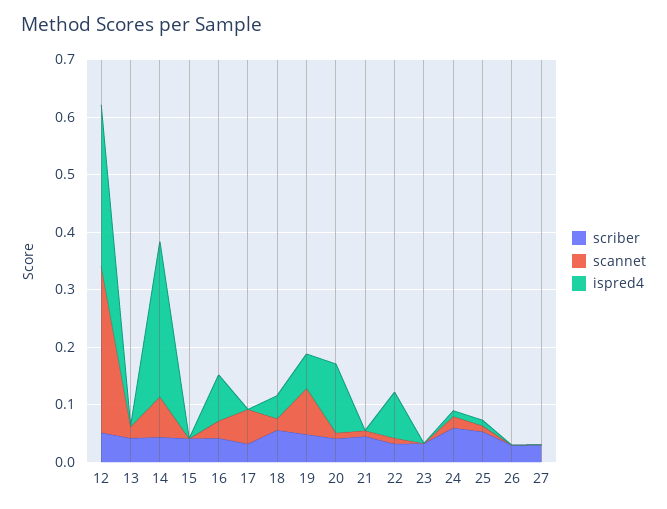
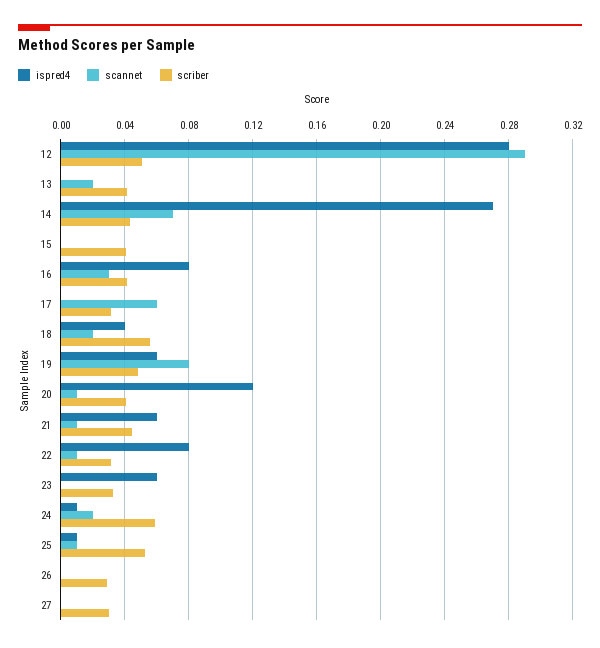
ispred4, 21: 0 -> 0.06
ispred4, 23: 0 -> 0.06

